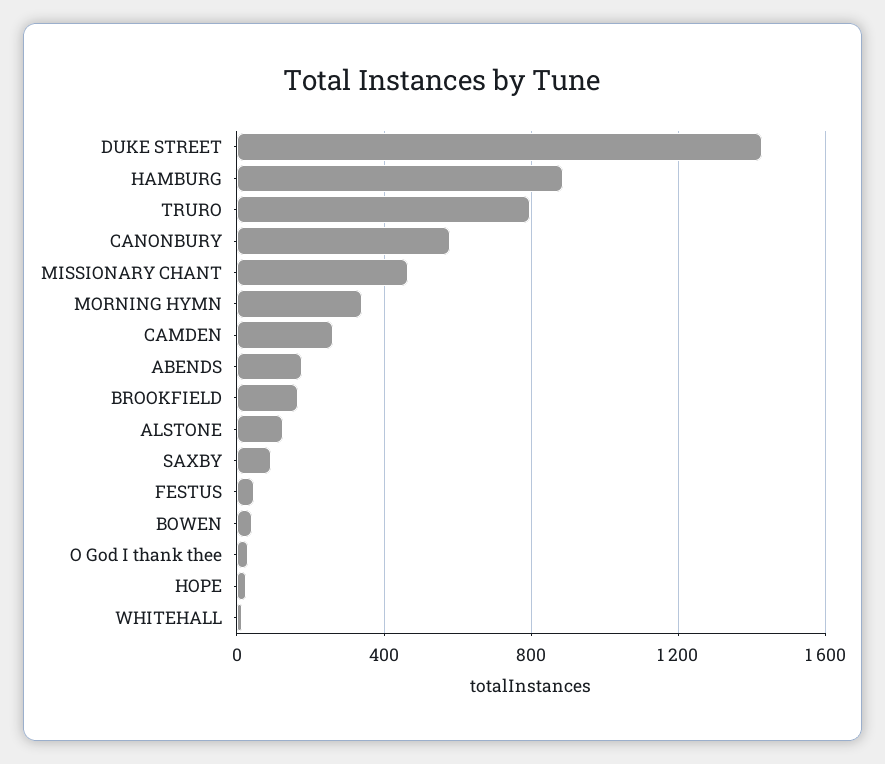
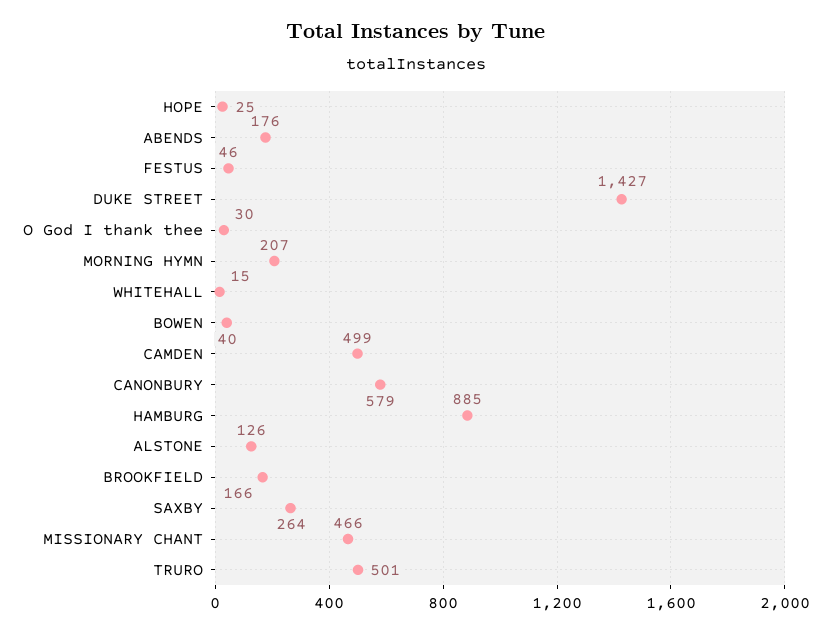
TRURO: 800 -> 501
MORNING HYMN: 350 -> 207
CAMDEN: 250 -> 499
SAXBY: 100 -> 264

